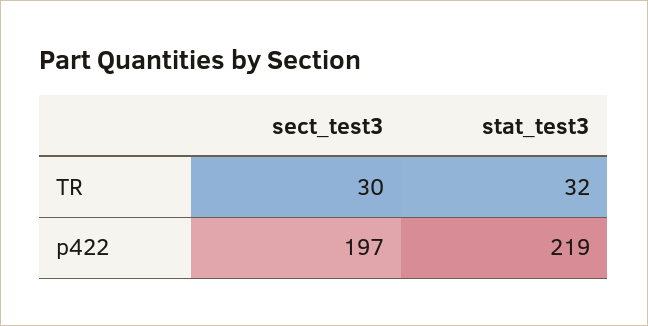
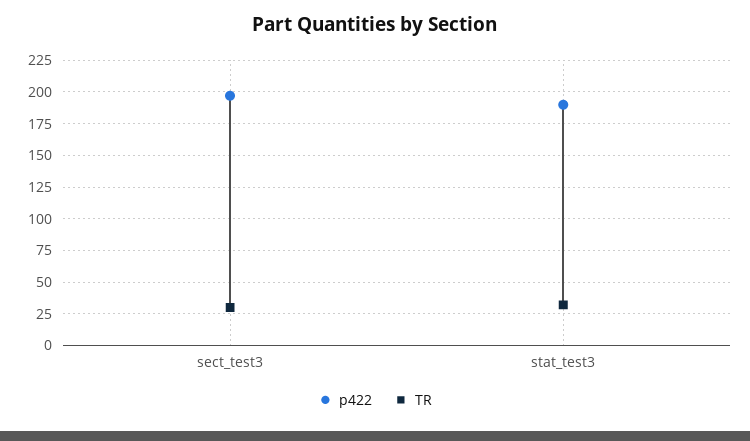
p422, stat_test3: 219 -> 190

